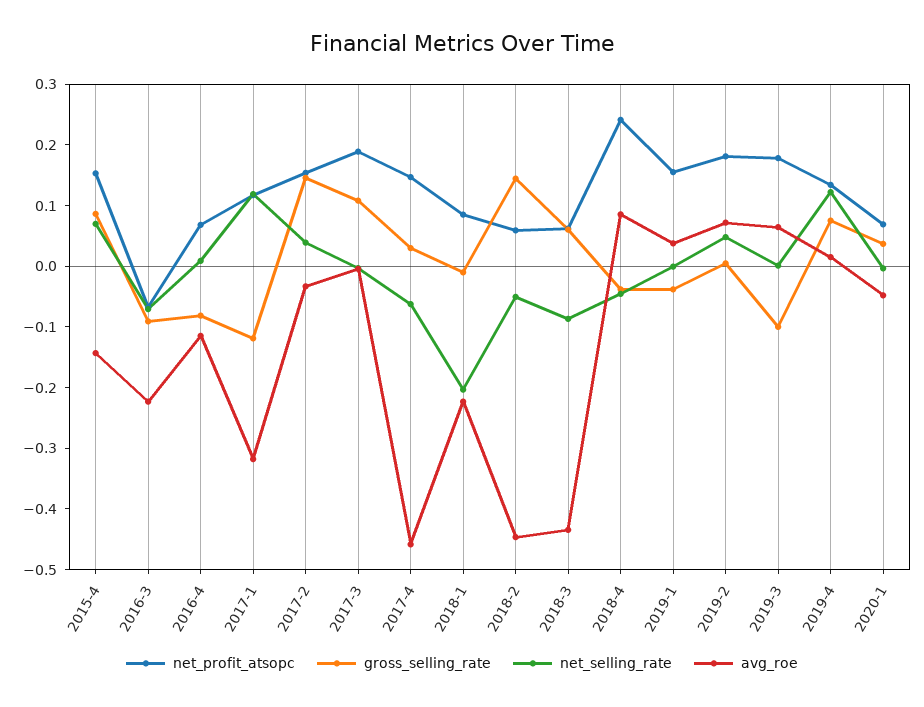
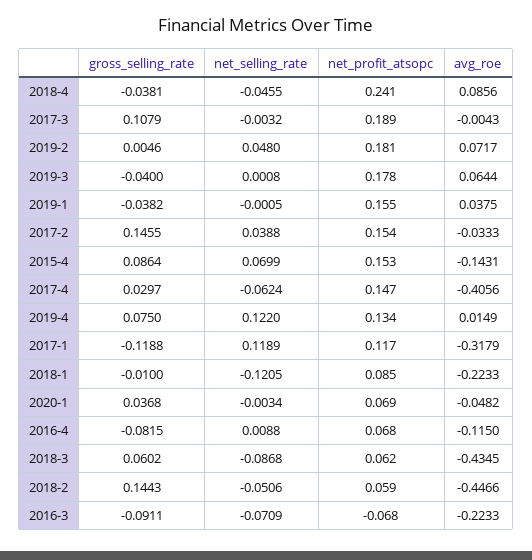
avg_roe, 2017-4: -0.46 -> -0.4056
net_selling_rate, 2018-1: -0.2 -> -0.1205
gross_selling_rate, 2019-3: -0.1 -> -0.04

